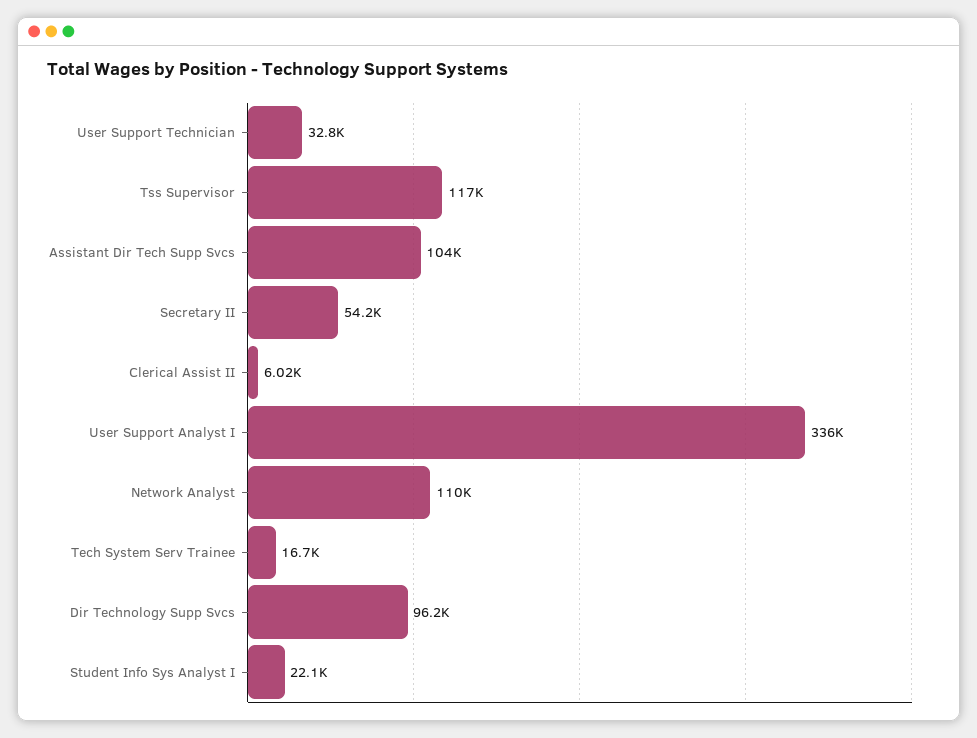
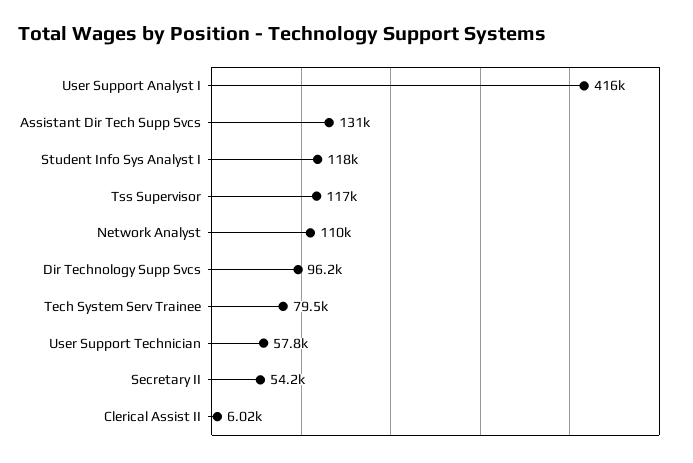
User Support Technician: 32800 -> 57800
Assistant Dir Tech Supp Svcs: 104000 -> 131000
User Support Analyst I: 336000 -> 416000
Tech System Serv Trainee: 16700 -> 79500
Student Info Sys Analyst I: 22100 -> 118000

